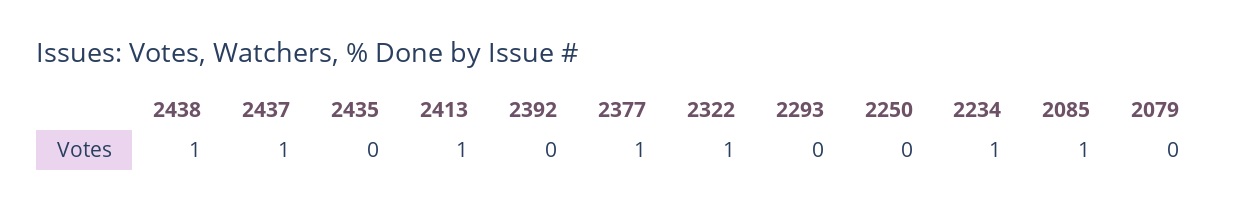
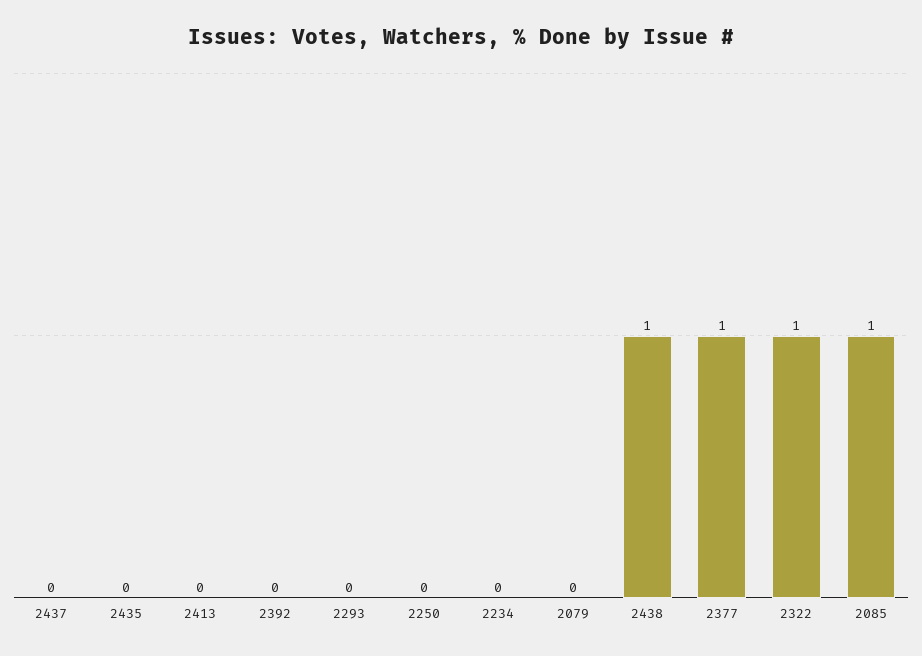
2437: 1 -> 0
2413: 1 -> 0
2234: 1 -> 0

